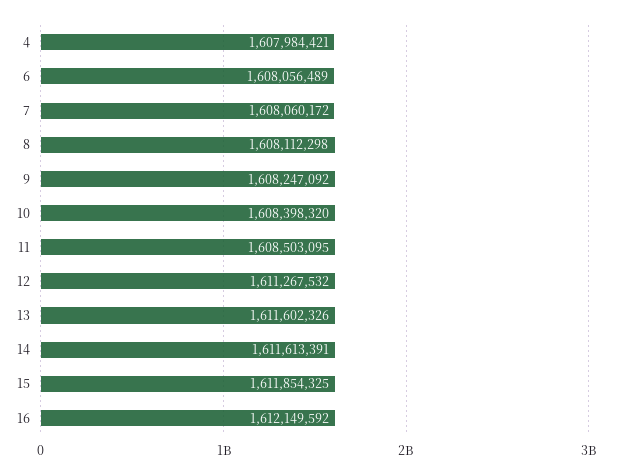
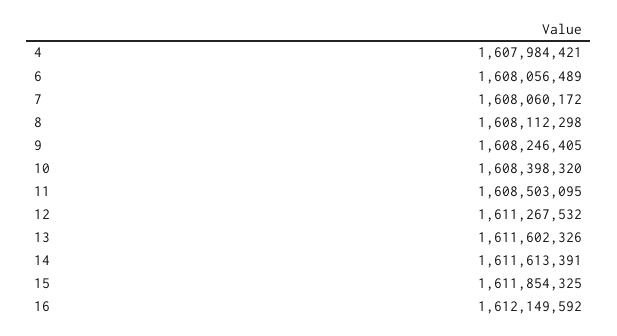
9: 1608247092 -> 1608246405

